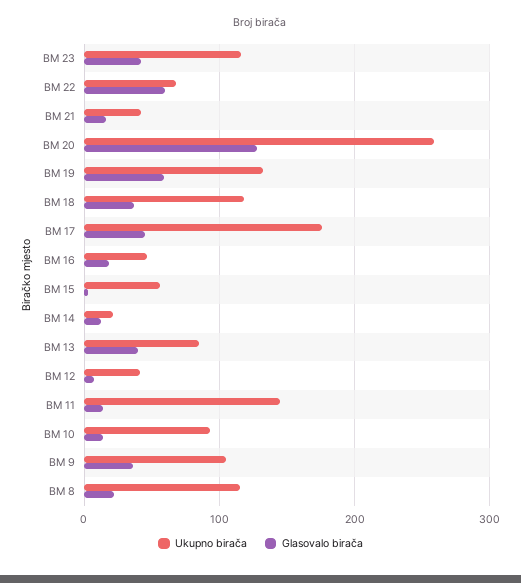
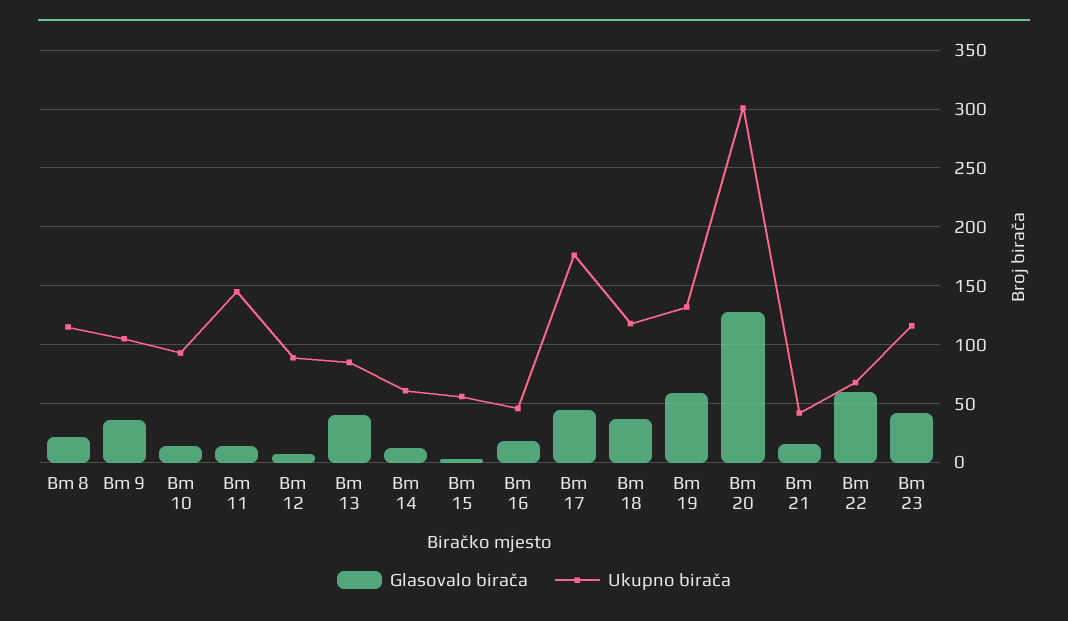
Ukupno birača, BM 20: 260 -> 300
Ukupno birača, BM 14: 20 -> 60
Ukupno birača, BM 12: 40 -> 90

